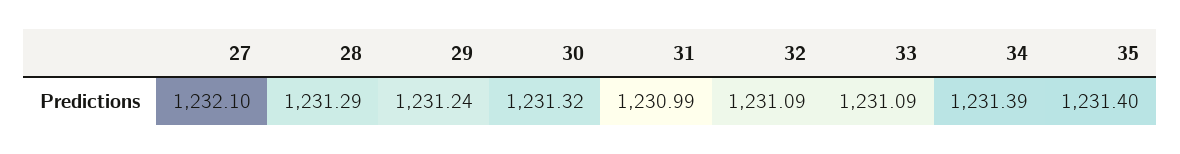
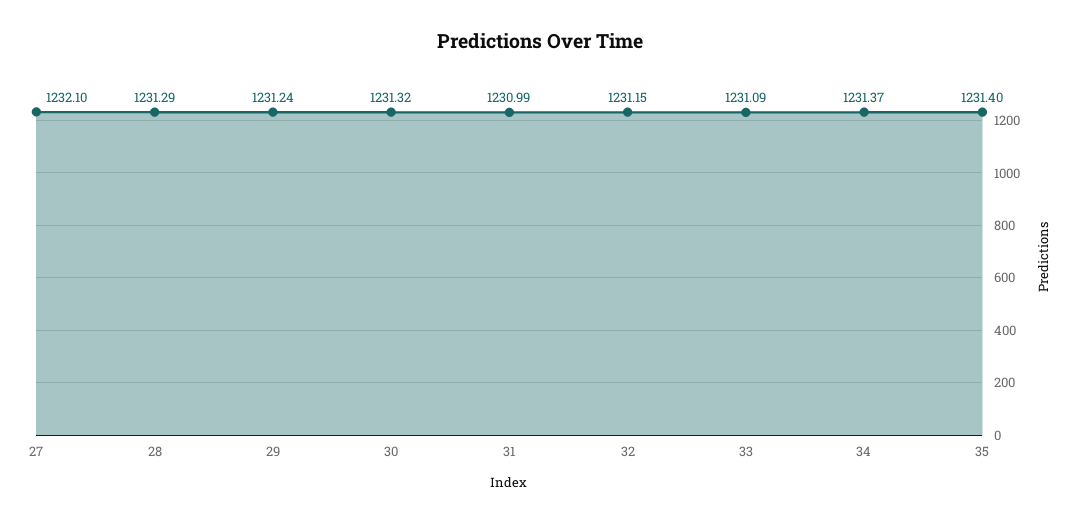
32: 1231.09 -> 1231.15
34: 1231.39 -> 1231.37

